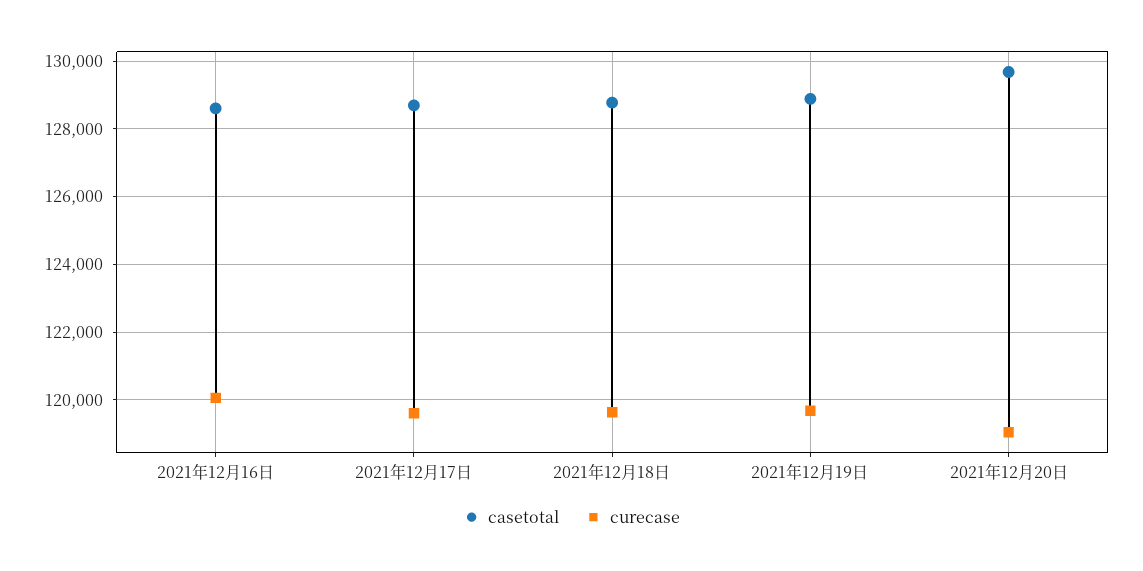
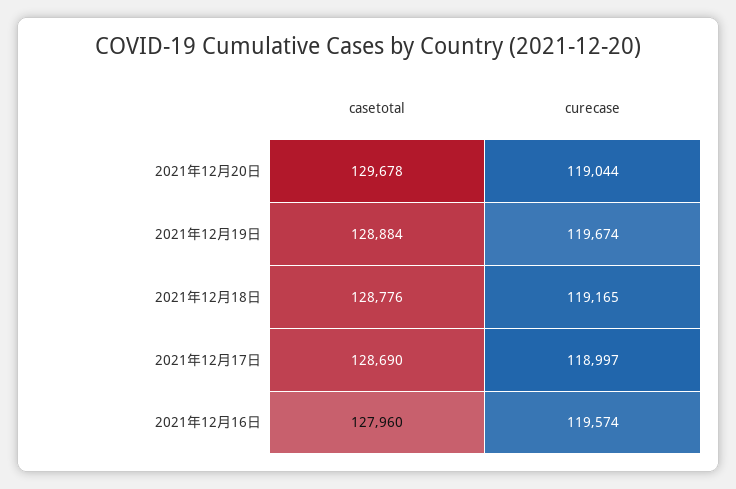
casetotal, 2021年12月16日: 128600 -> 127960
curecase, 2021年12月16日: 120000 -> 119574
curecase, 2021年12月17日: 119600 -> 118997
curecase, 2021年12月18日: 119600 -> 119165

